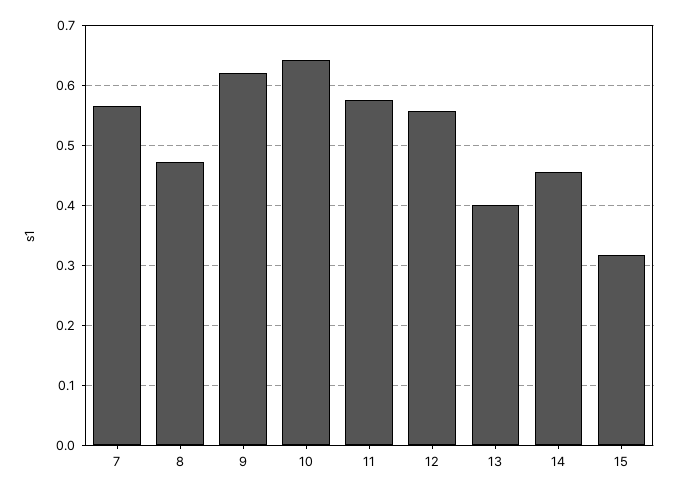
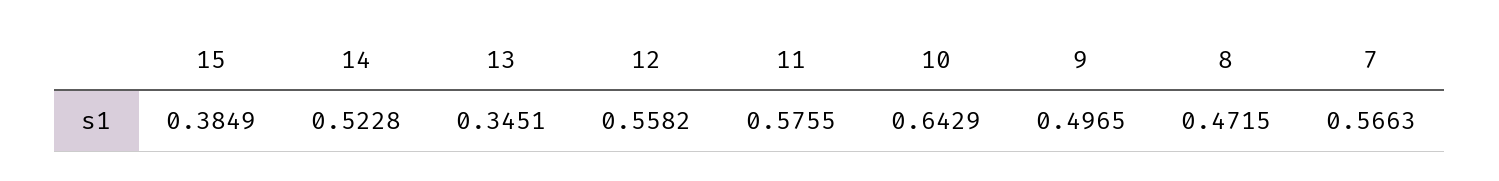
9: 0.62 -> 0.4965
13: 0.4 -> 0.3451
14: 0.46 -> 0.5228
15: 0.32 -> 0.3849

